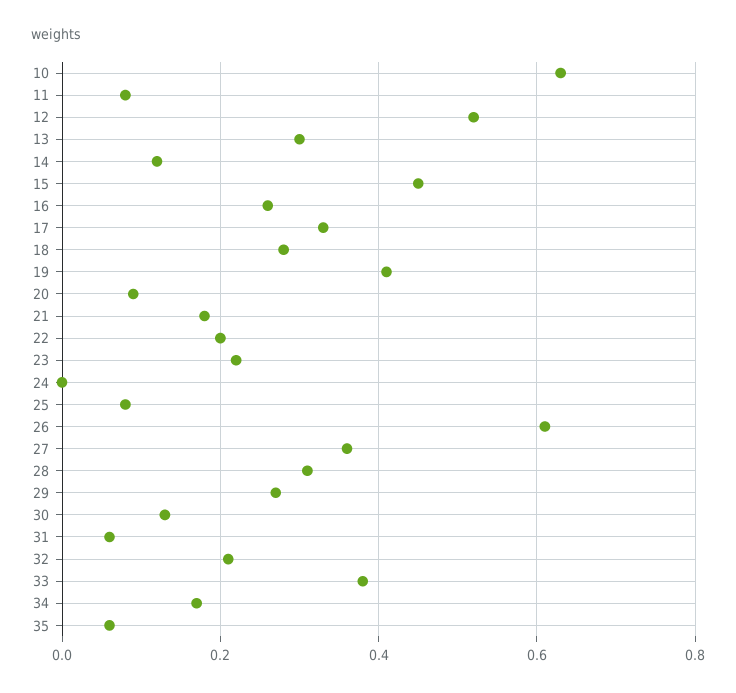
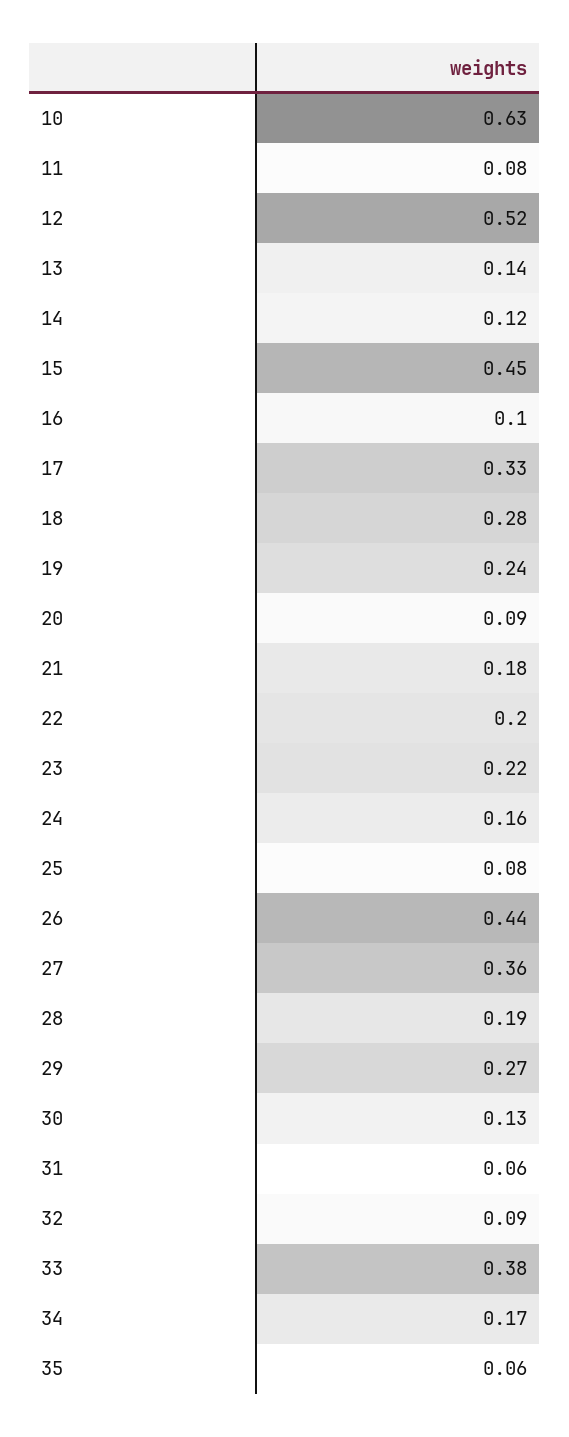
13: 0.3 -> 0.14
16: 0.25 -> 0.1
19: 0.4 -> 0.24
24: 0 -> 0.16
26: 0.6 -> 0.44
28: 0.3 -> 0.19
32: 0.2 -> 0.09

